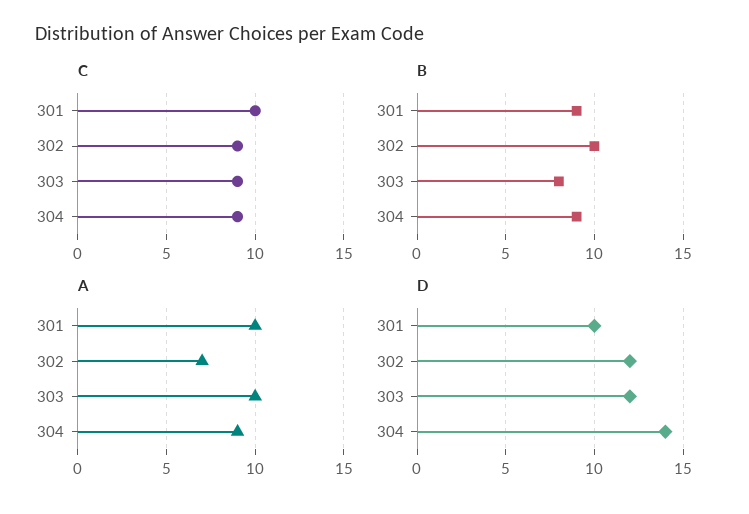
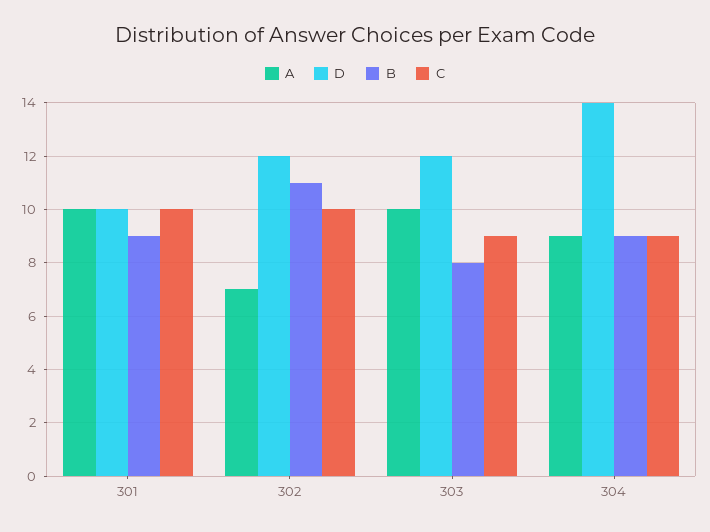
C, 302: 9 -> 10
B, 302: 10 -> 11

